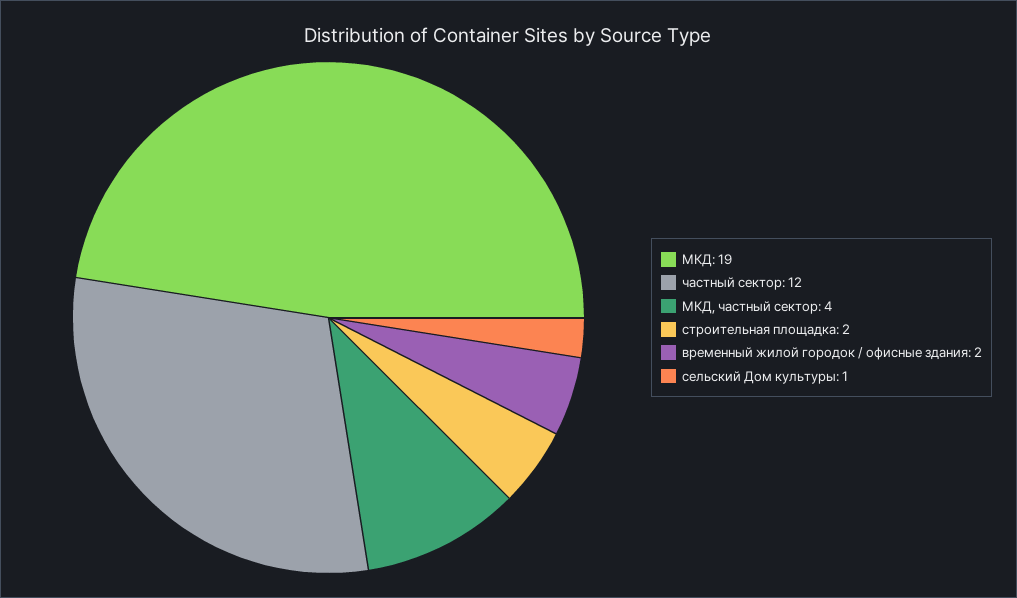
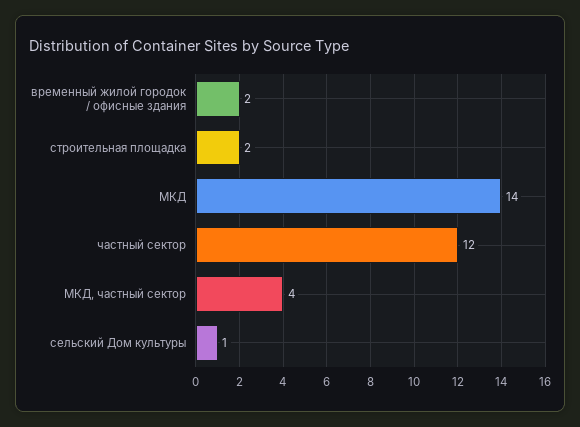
МКД: 19 -> 14

